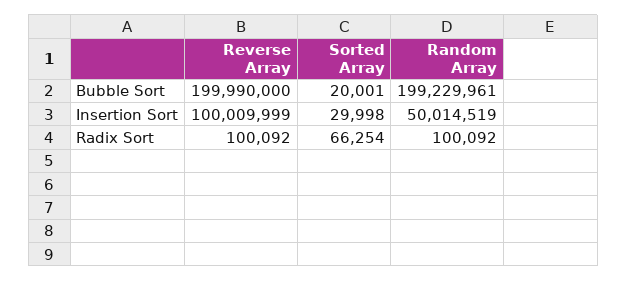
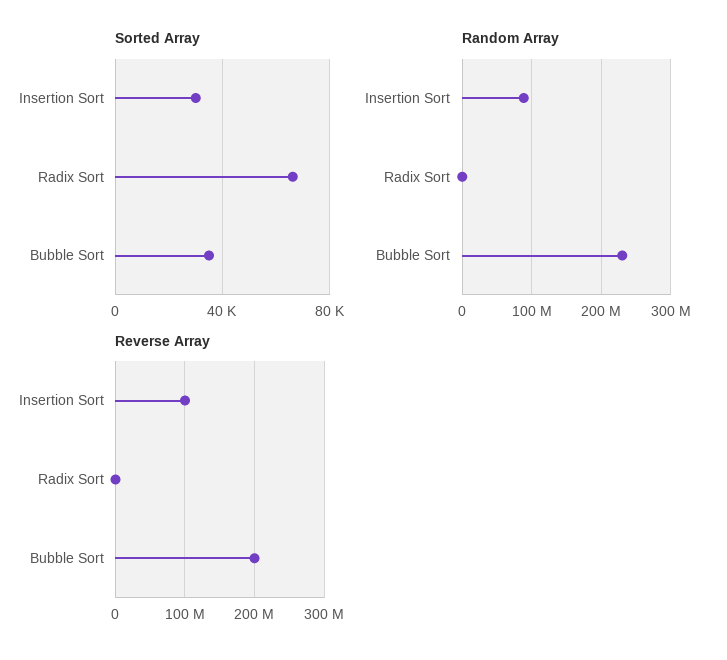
Sorted Array, Bubble Sort: 20001 -> 35000
Random Array, Bubble Sort: 199229961 -> 230000000
Random Array, Insertion Sort: 50014519 -> 90000000

